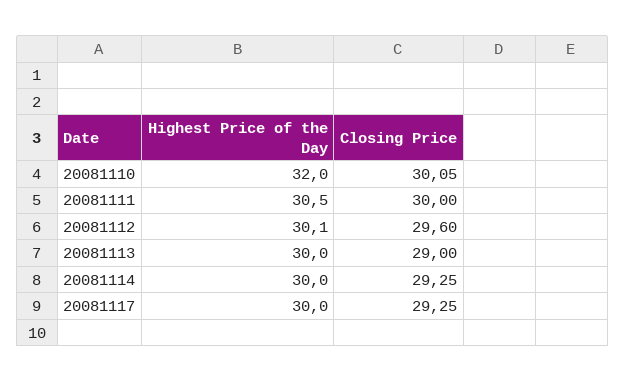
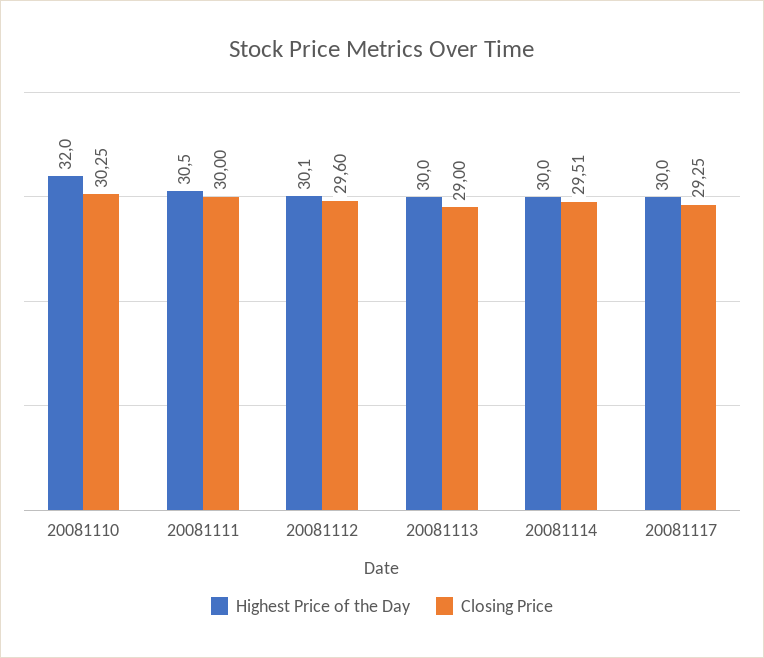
Closing Price, 20081110: 30.05 -> 30.25
Closing Price, 20081114: 29.25 -> 29.51

